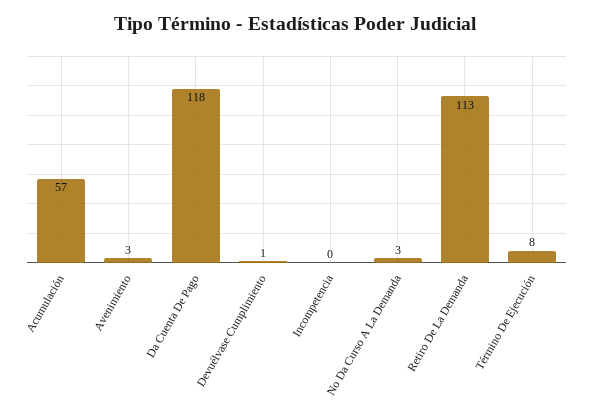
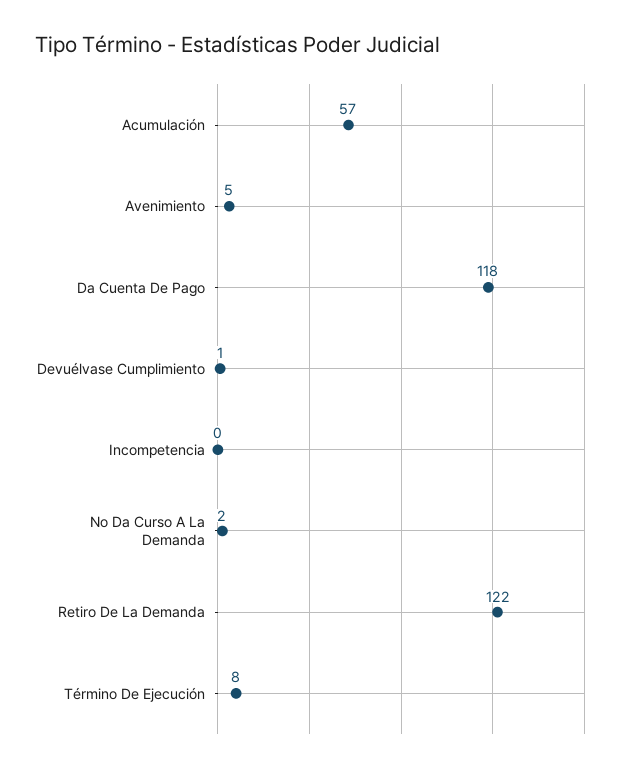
Avenimiento: 3 -> 5
No Da Curso A La Demanda: 3 -> 2
Retiro De La Demanda: 113 -> 122

